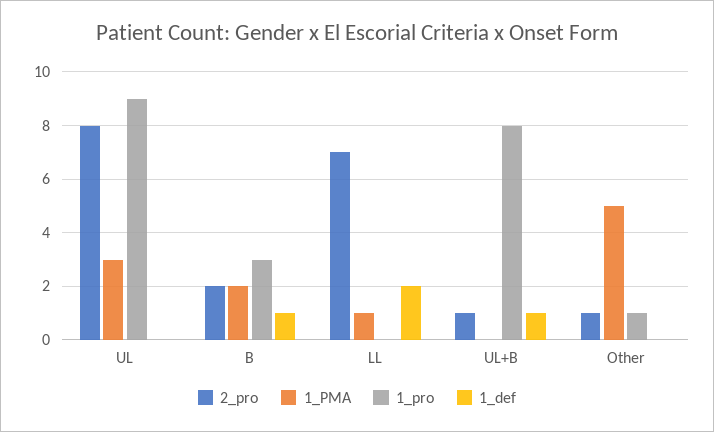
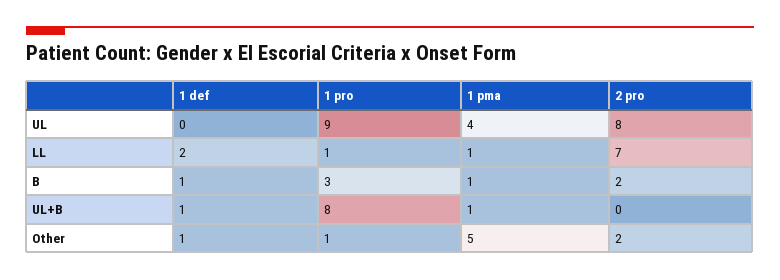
1_PMA, UL: 3 -> 4
1_PMA, B: 2 -> 1
1_pro, LL: 0 -> 1
2_pro, UL+B: 1 -> 0
1_PMA, UL+B: 0 -> 1
2_pro, Other: 1 -> 2
1_def, Other: 0 -> 1

